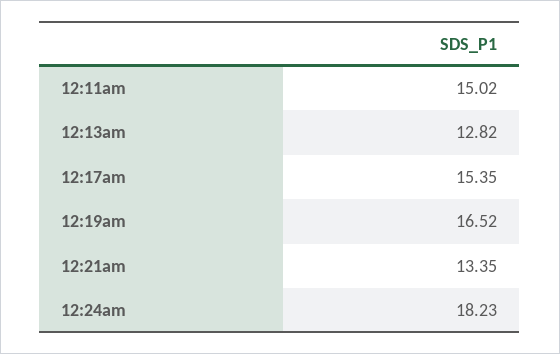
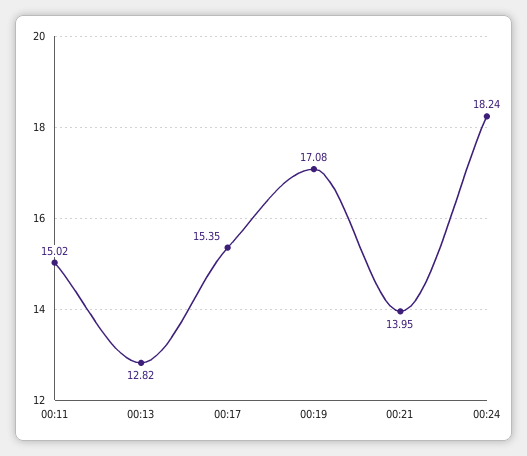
12:19am: 16.52 -> 17.08
12:21am: 13.35 -> 13.95
12:24am: 18.23 -> 18.24

